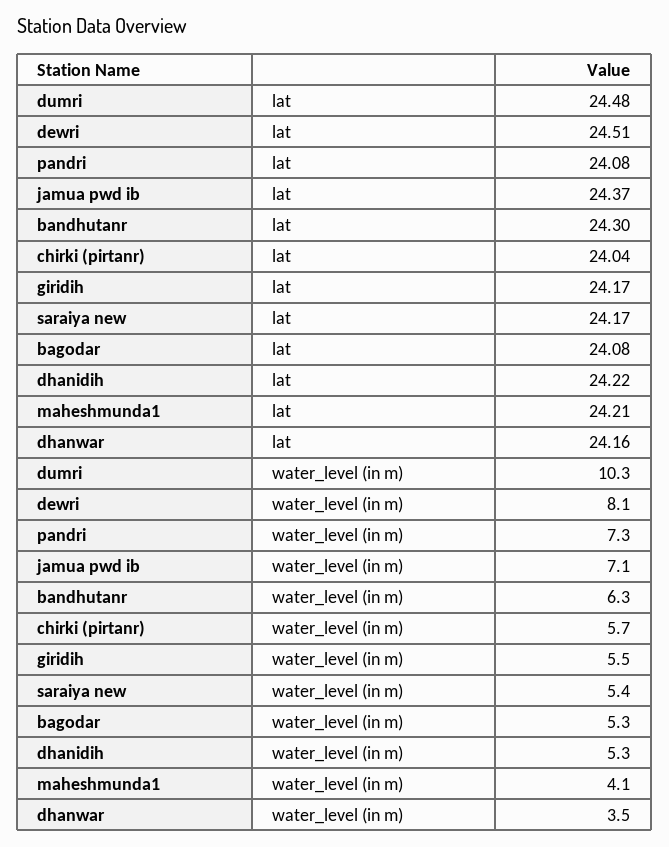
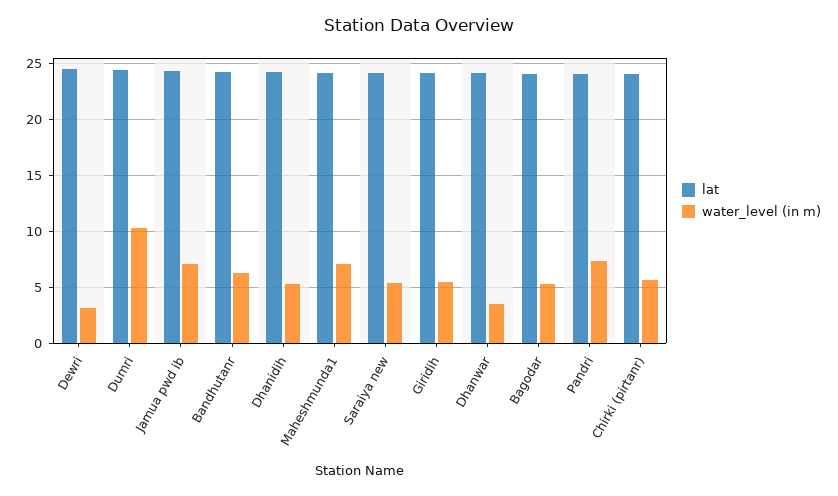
water_level (in m), dewri: 8.1 -> 3
water_level (in m), maheshmunda1: 4.1 -> 7

